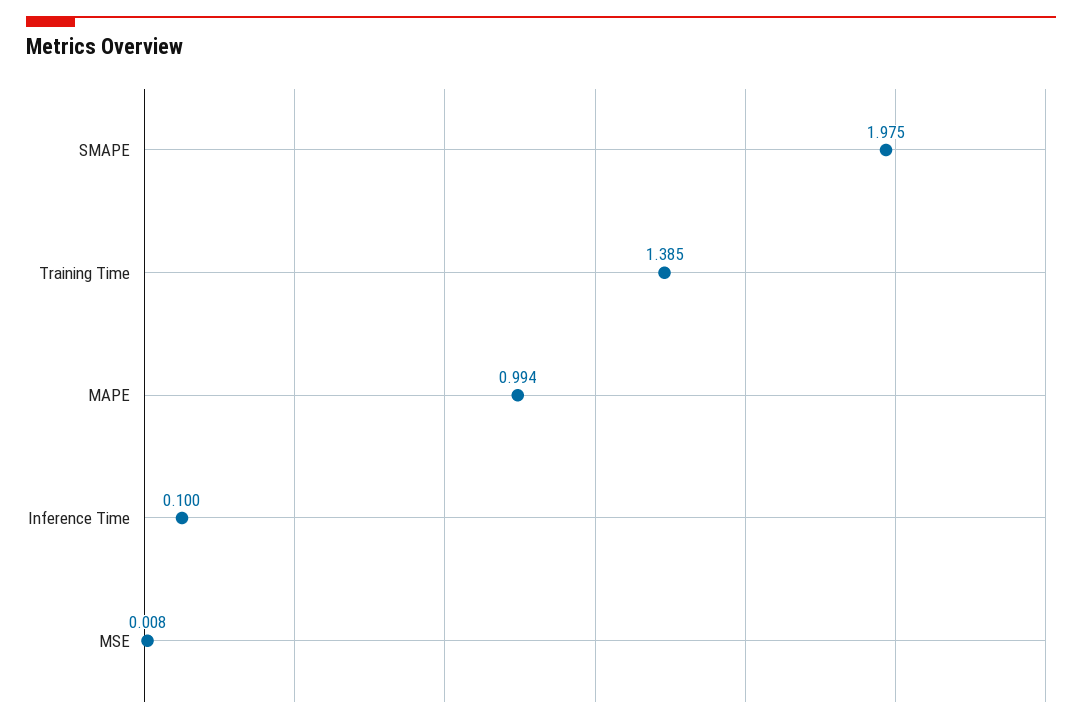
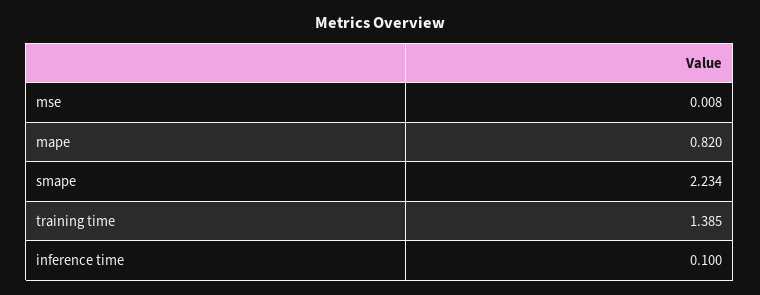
SMAPE: 1.975 -> 2.234
MAPE: 0.994 -> 0.82

